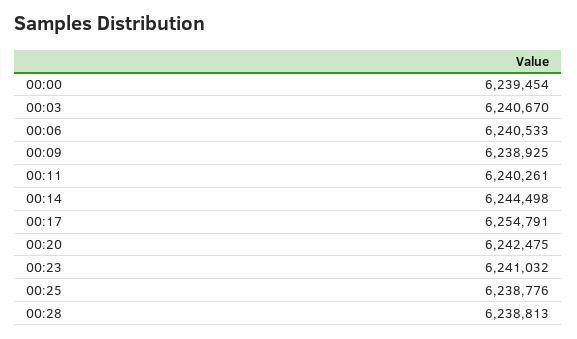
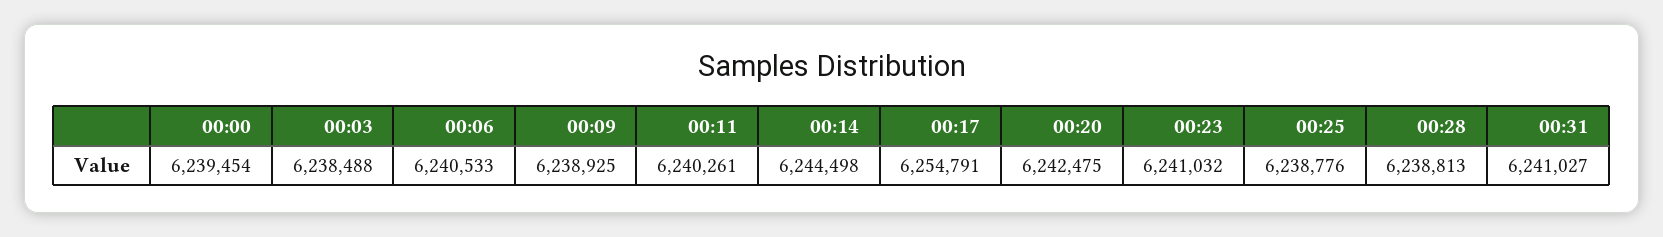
00:03: 6240670 -> 6238488
00:31: none -> 6241027

